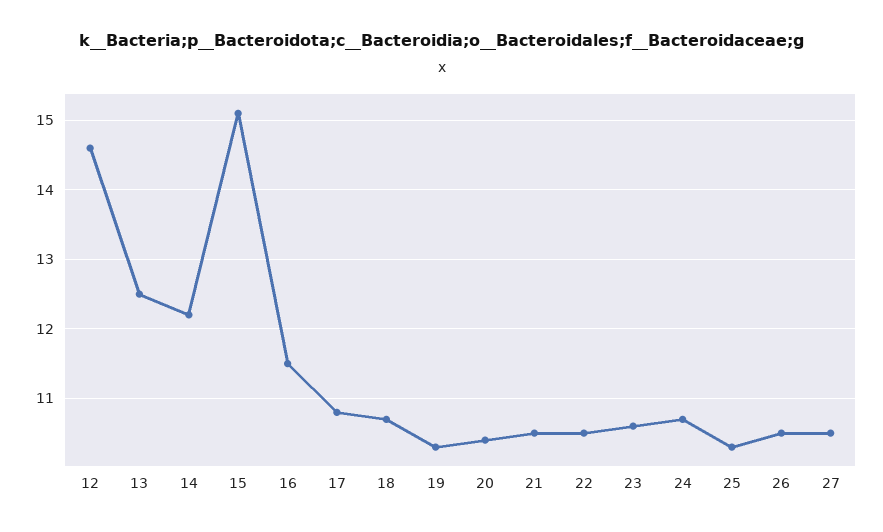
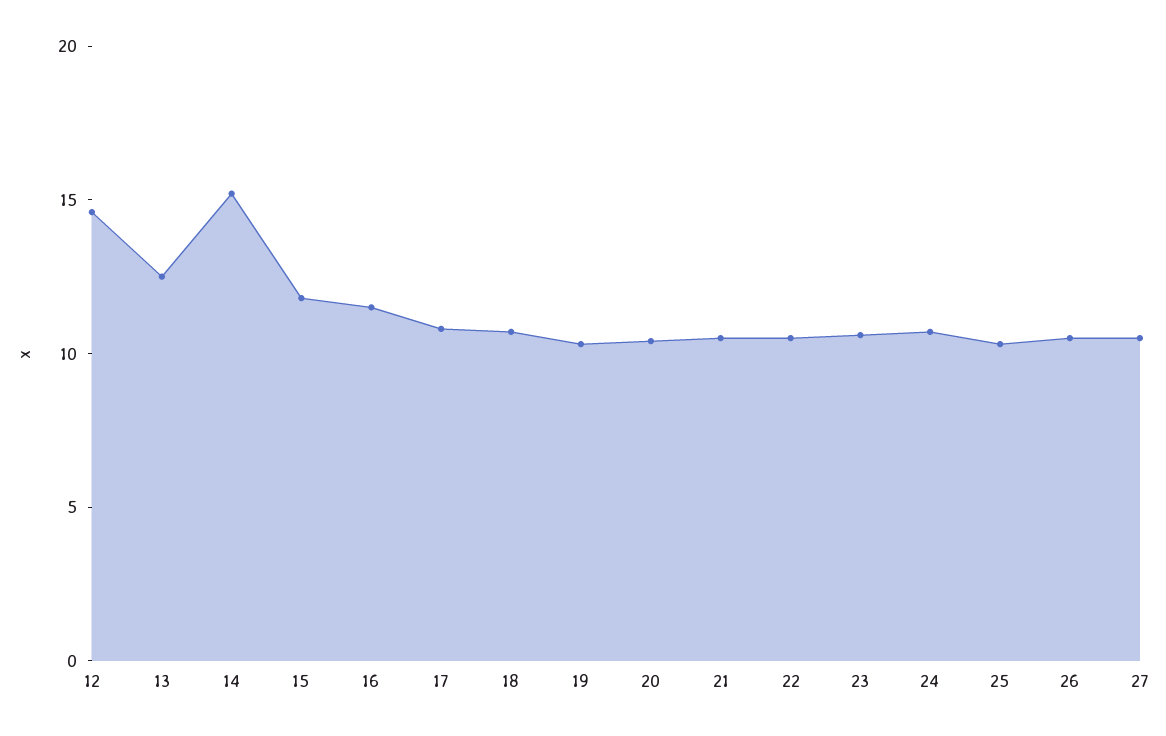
14: 12.2 -> 15
15: 15.1 -> 12

